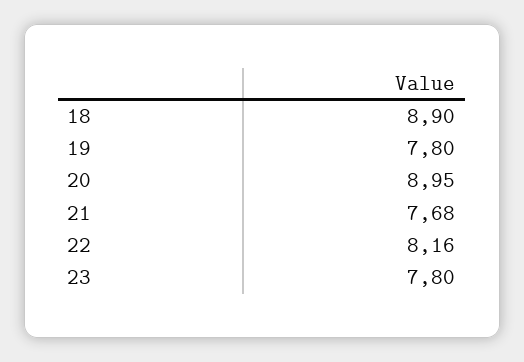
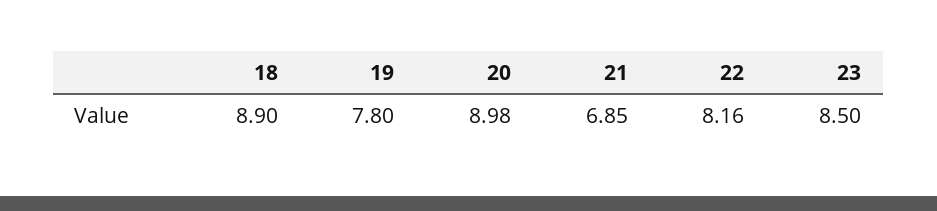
20: 8.95 -> 8.98
21: 7.68 -> 6.85
23: 7.8 -> 8.5

